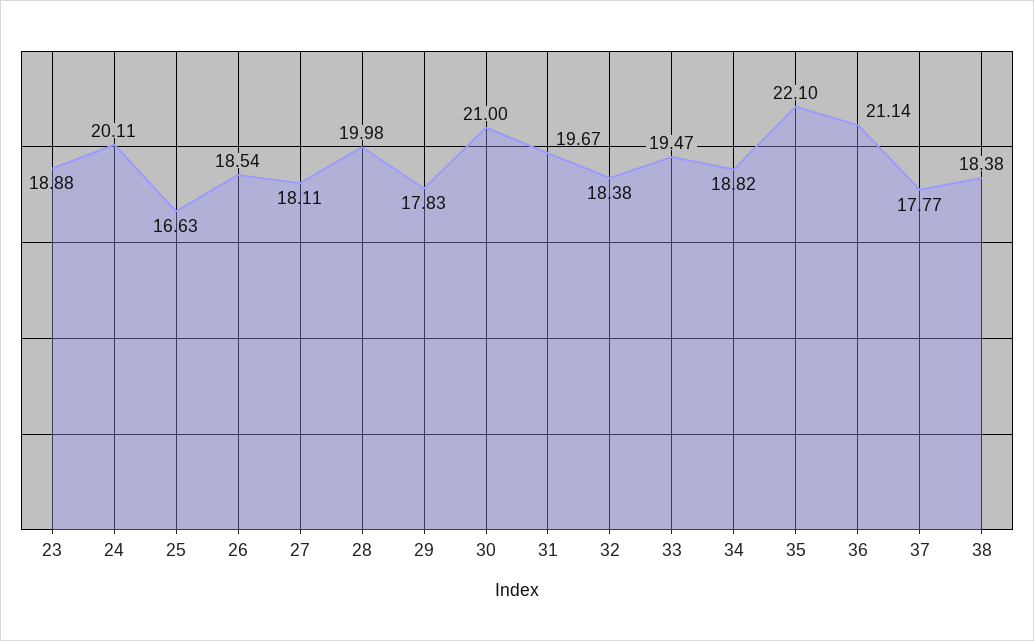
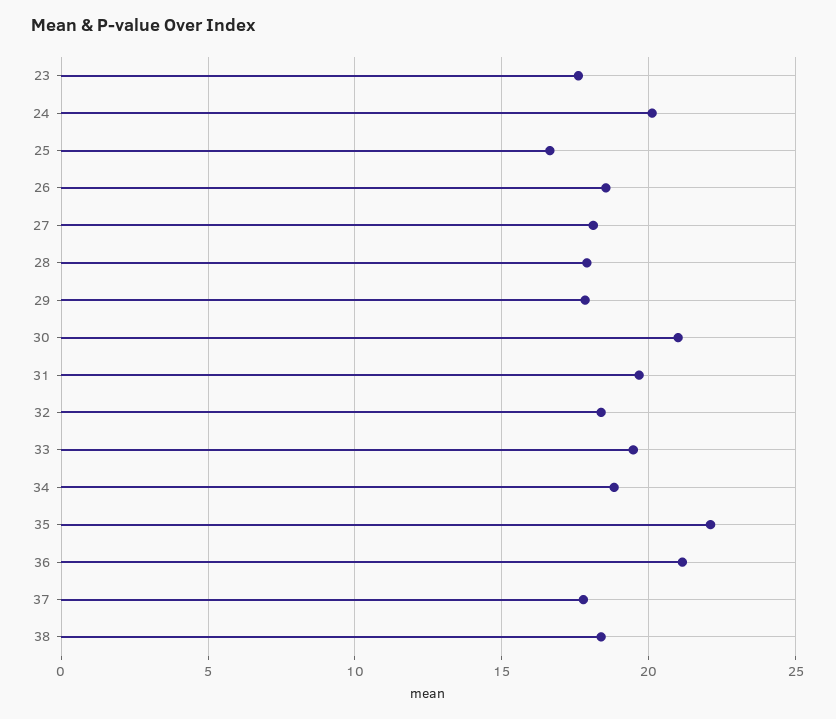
23: 18.88 -> 17.5
28: 19.98 -> 18

